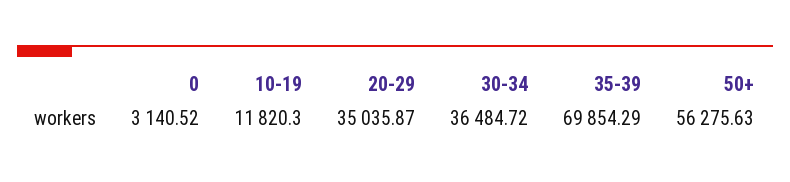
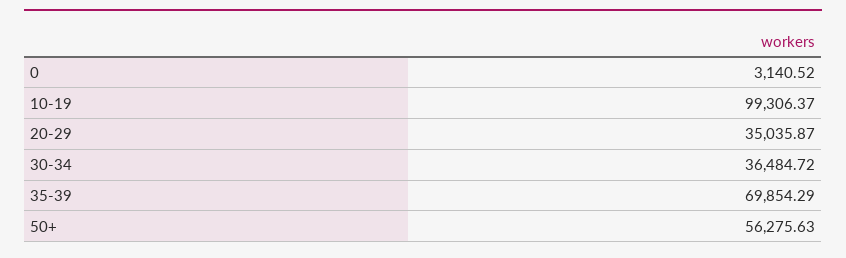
10-19: 11820.3 -> 99306.37

